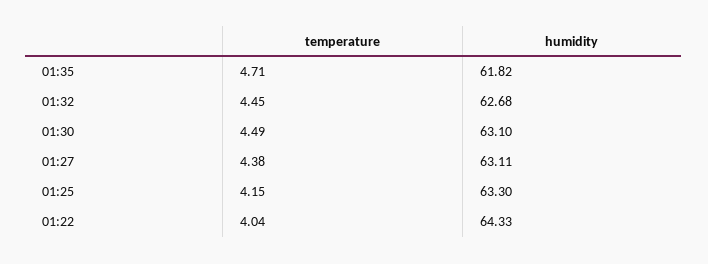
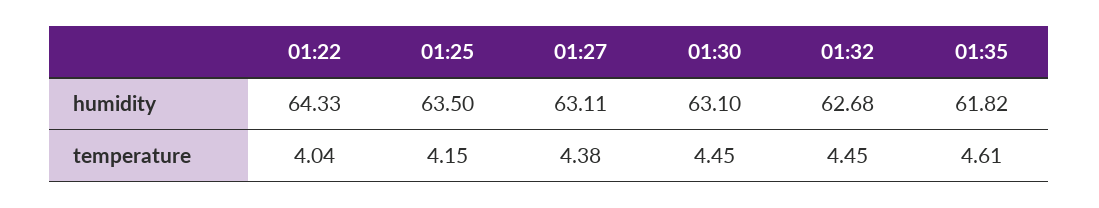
temperature, 01:35: 4.71 -> 4.61
temperature, 01:30: 4.49 -> 4.45
humidity, 01:25: 63.3 -> 63.5

